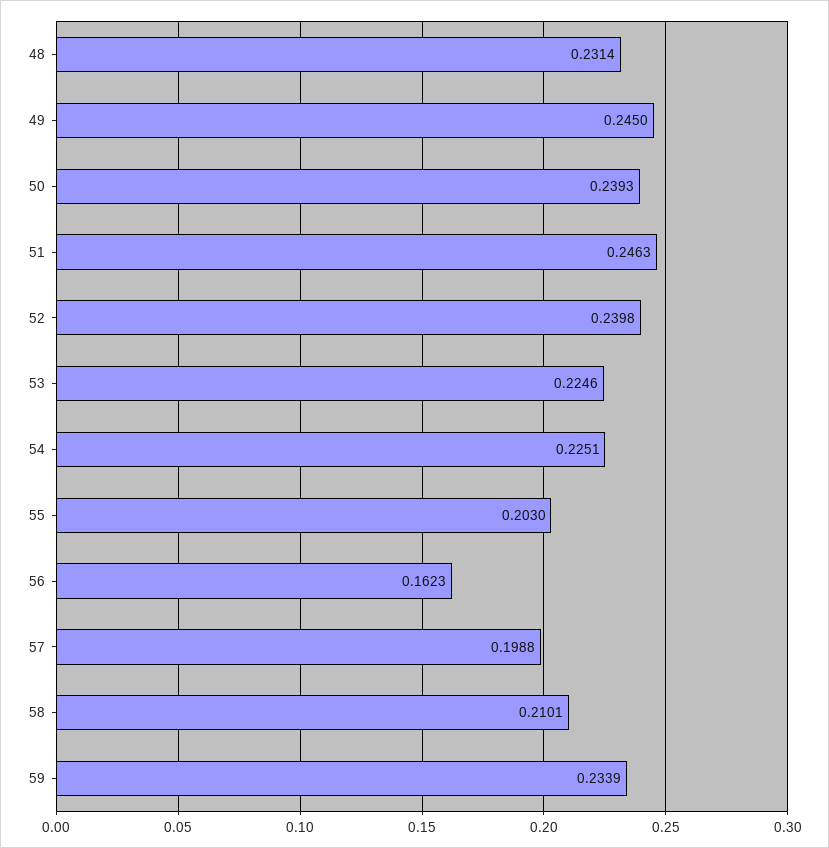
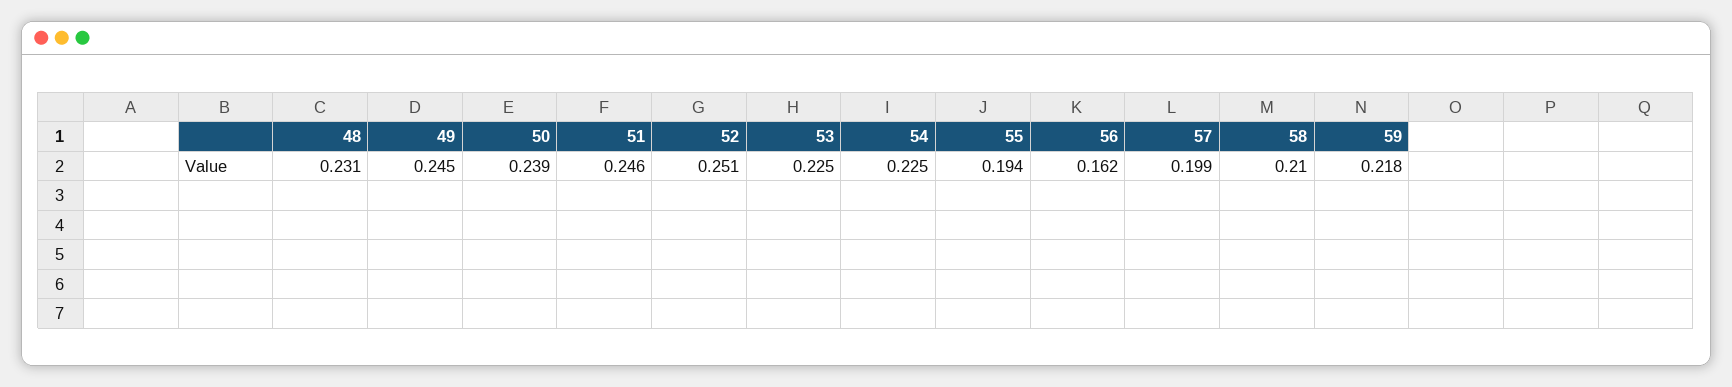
52: 0.2398 -> 0.251
55: 0.203 -> 0.194
59: 0.2339 -> 0.218

